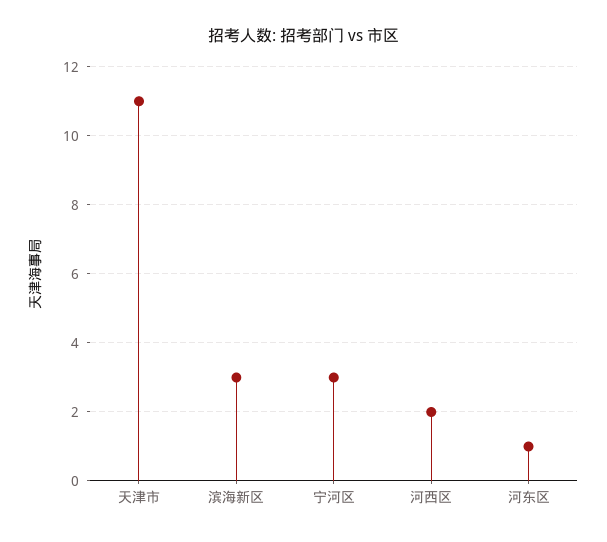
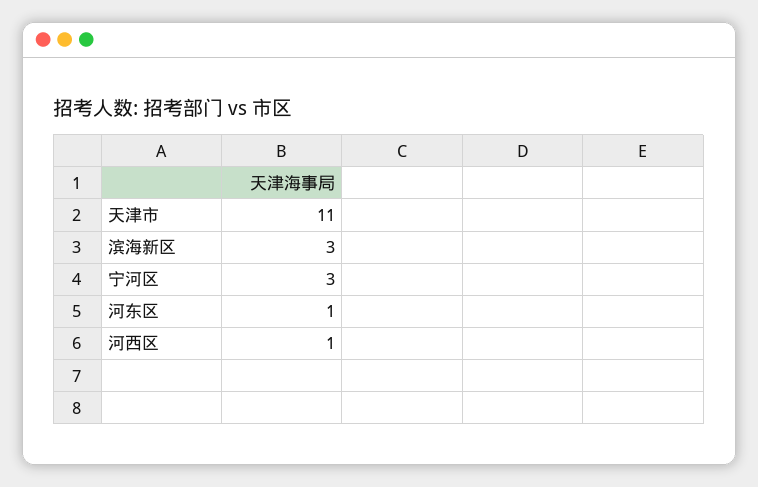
河西区: 2 -> 1

